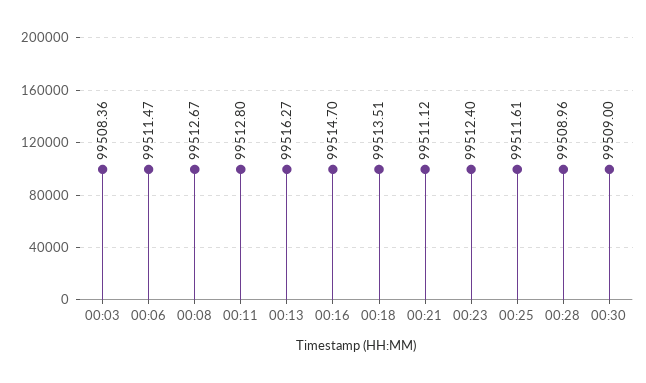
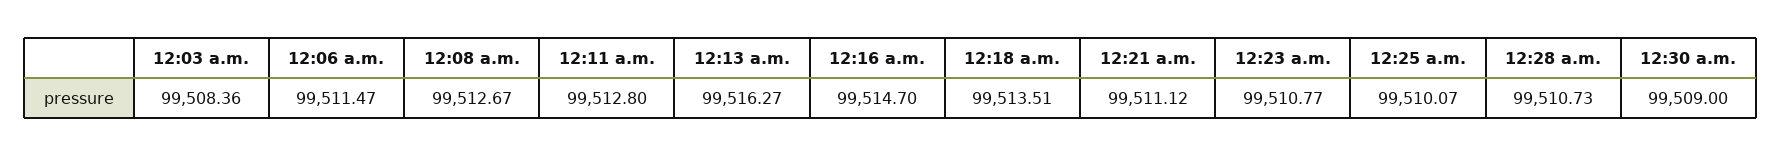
00:23: 99512.4 -> 99510.77
00:25: 99511.61 -> 99510.07
00:28: 99508.96 -> 99510.73

